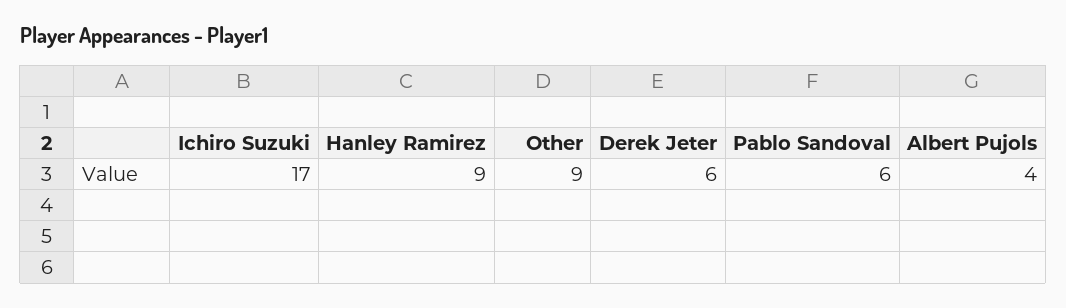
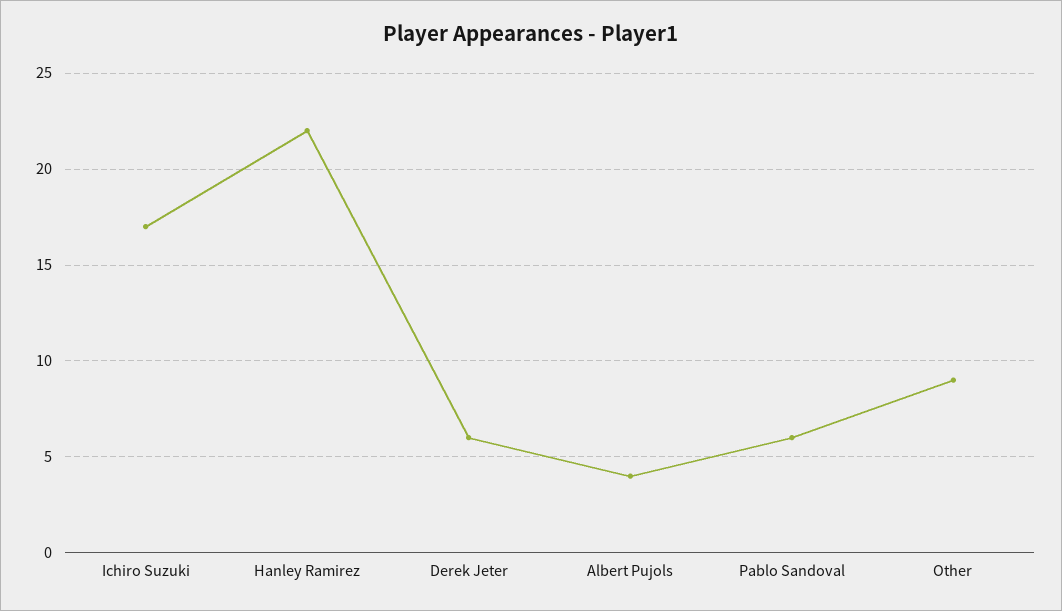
Hanley Ramirez: 9 -> 22

